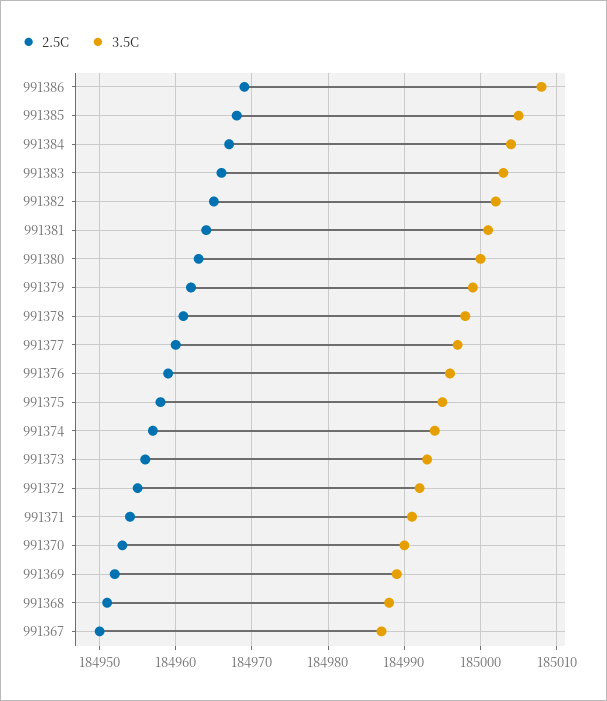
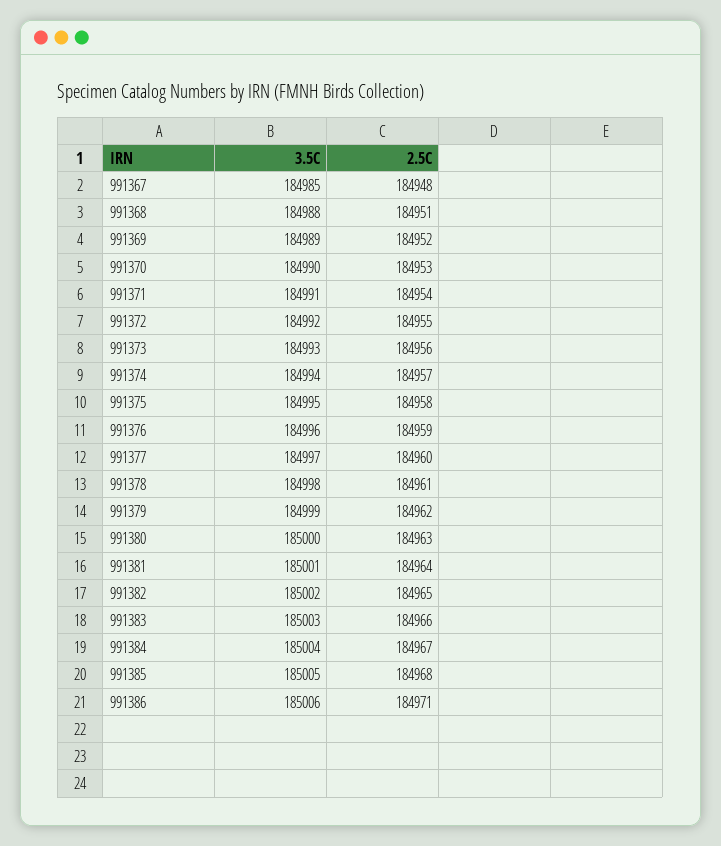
2.5C, 991386: 184969 -> 184971
3.5C, 991386: 185008 -> 185006
2.5C, 991367: 184950 -> 184948
3.5C, 991367: 184987 -> 184985

